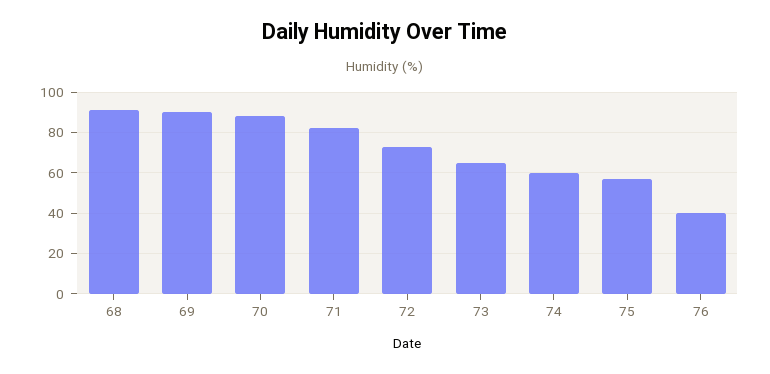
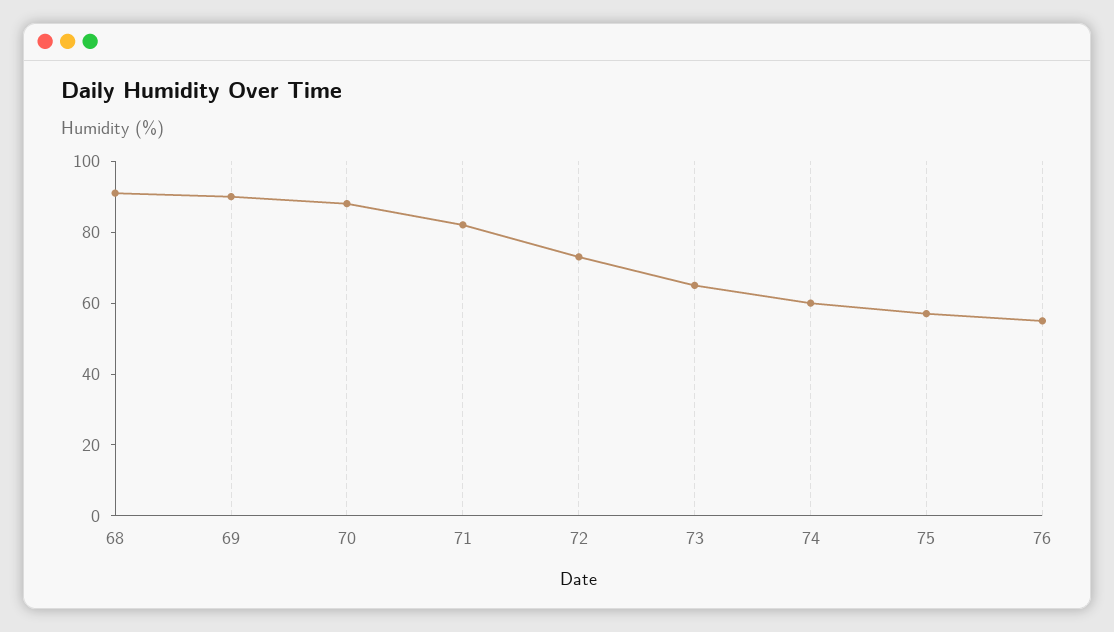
76: 40 -> 55

